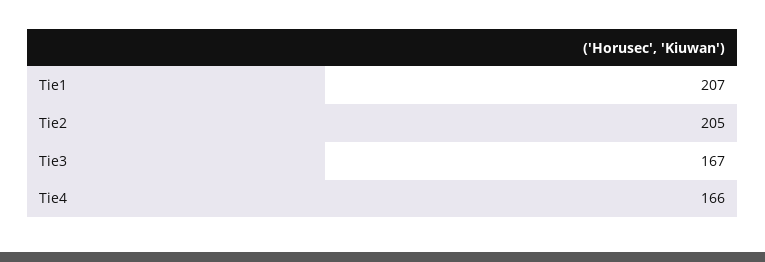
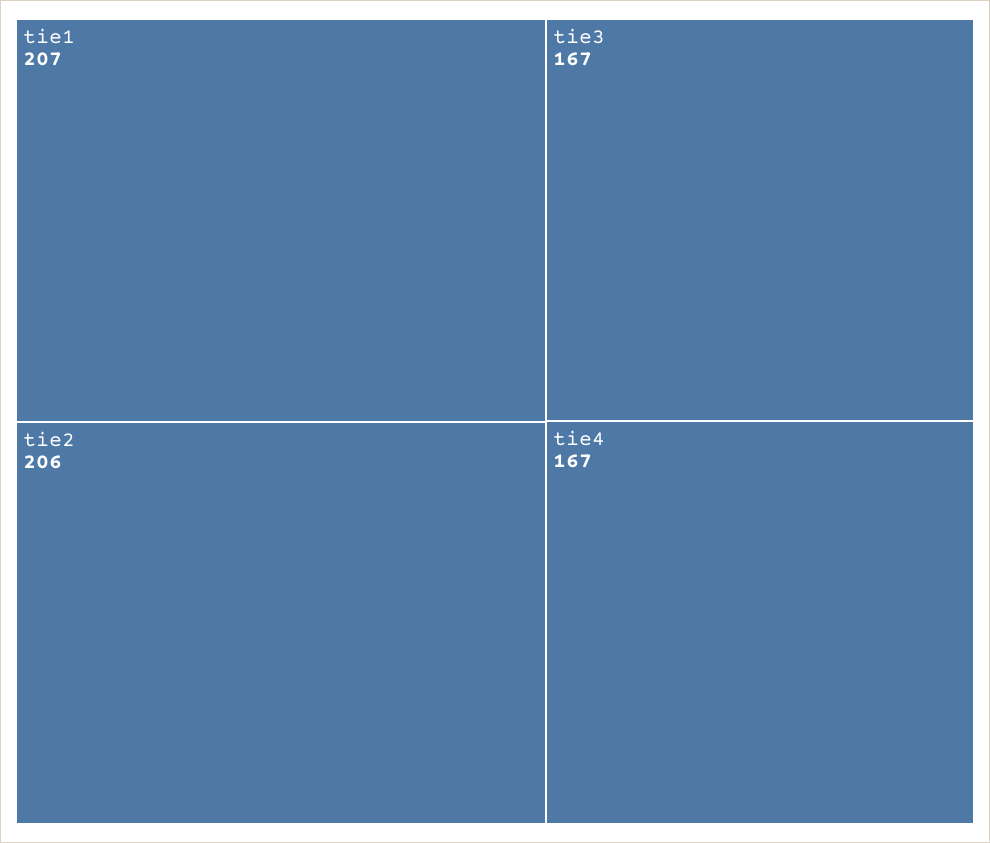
Tie2: 205 -> 206
Tie4: 166 -> 167

